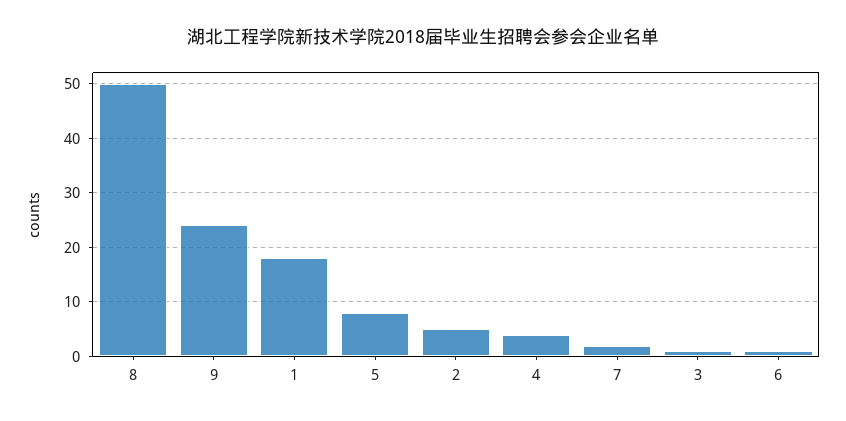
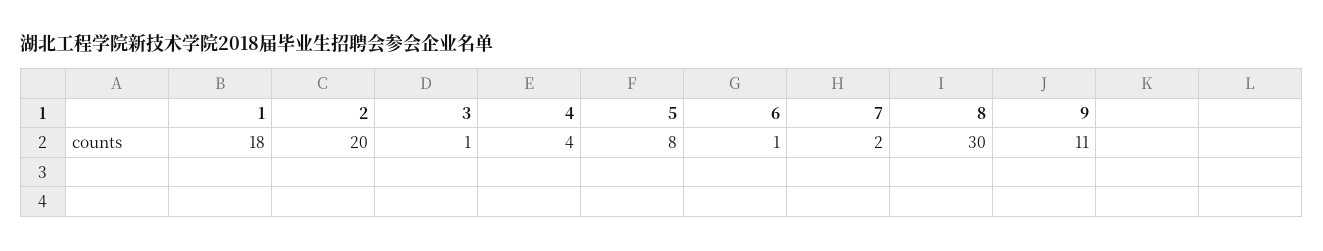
8: 50 -> 30
9: 25 -> 11
2: 5 -> 20

